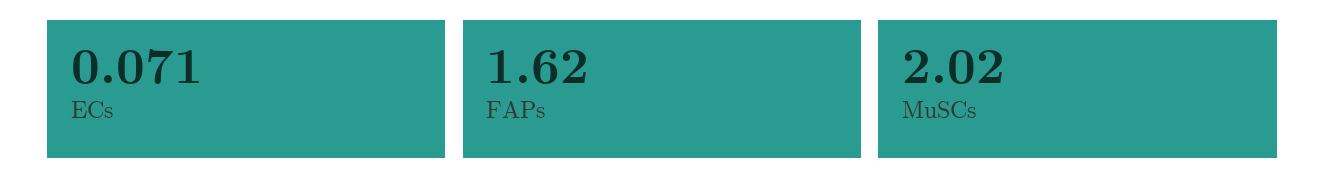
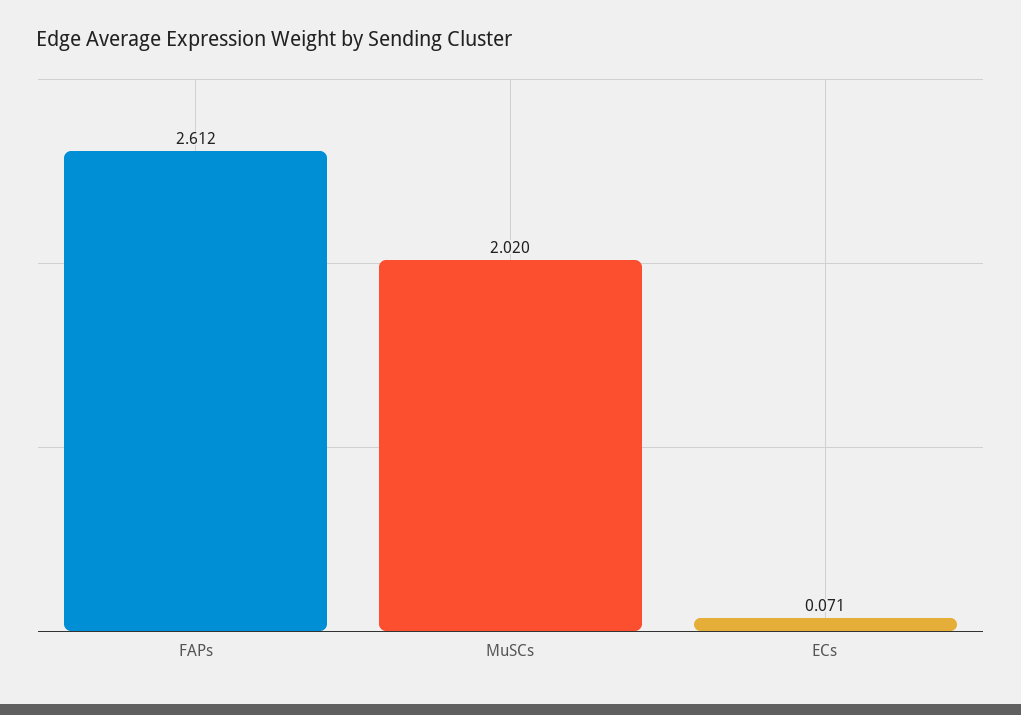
FAPs: 1.62 -> 2.612

